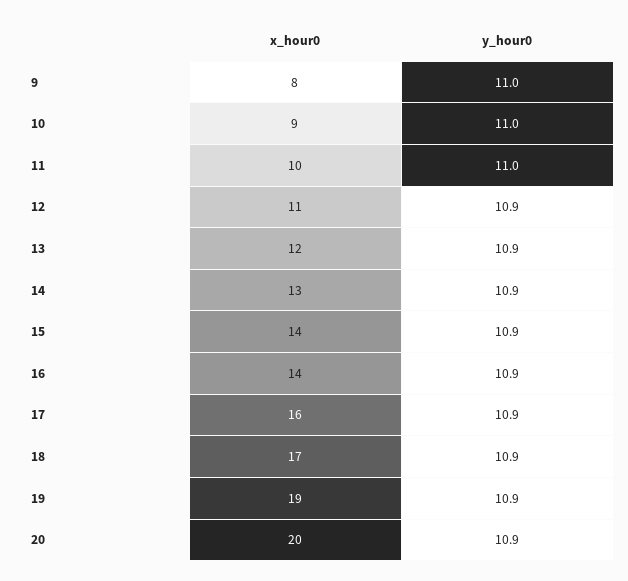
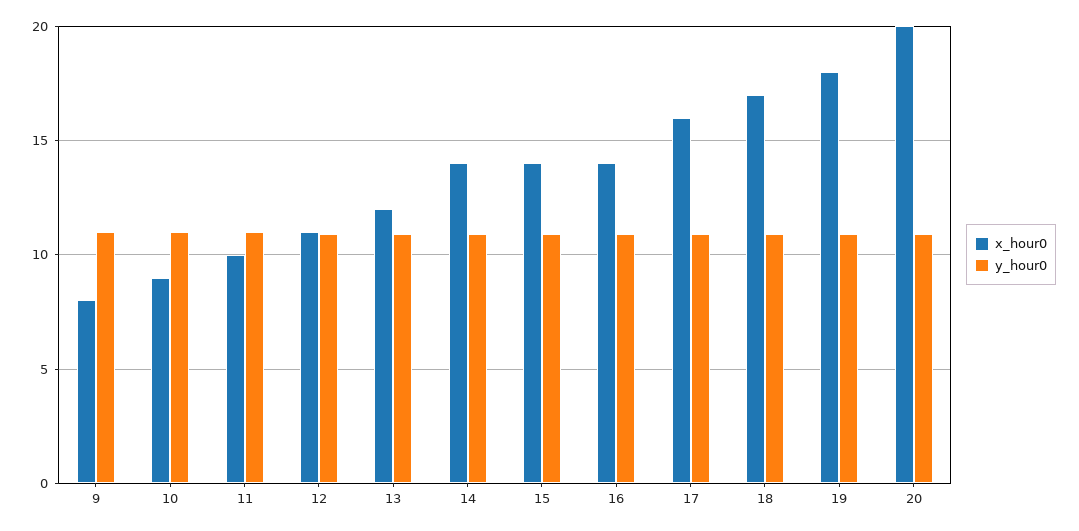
x_hour0, 14: 13 -> 14
x_hour0, 19: 19 -> 18

